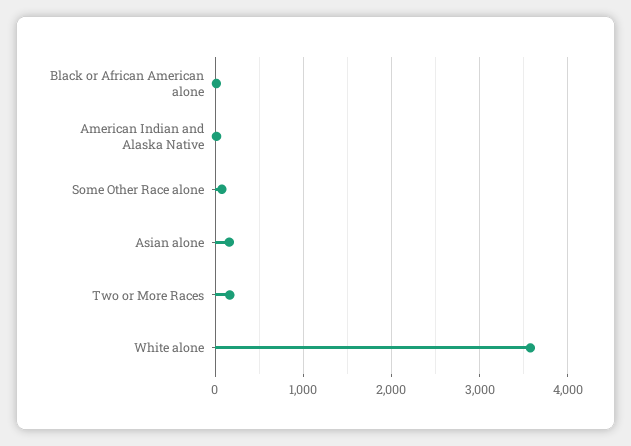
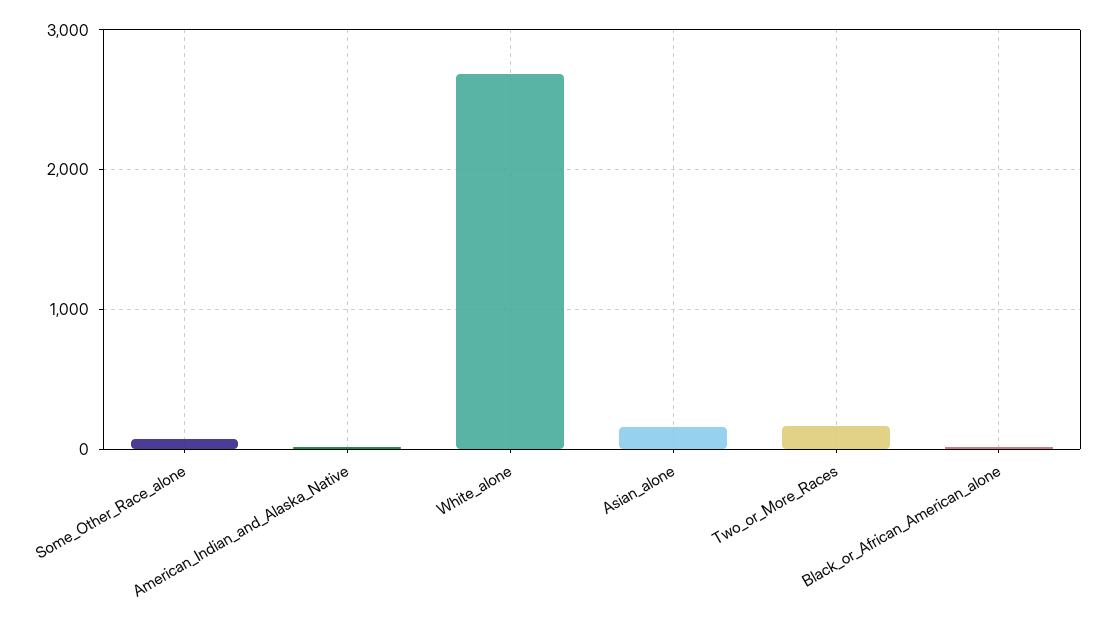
White alone: 3600 -> 2700

